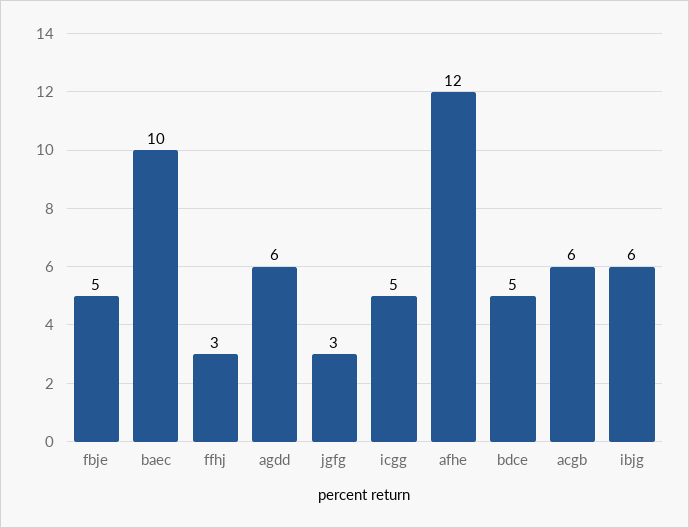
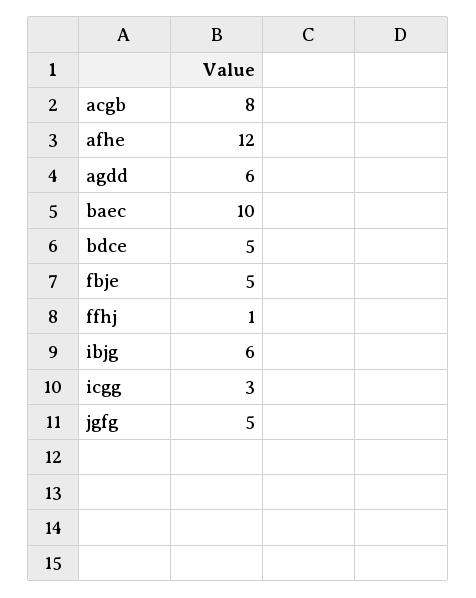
ffhj: 3 -> 1
jgfg: 3 -> 5
icgg: 5 -> 3
acgb: 6 -> 8

